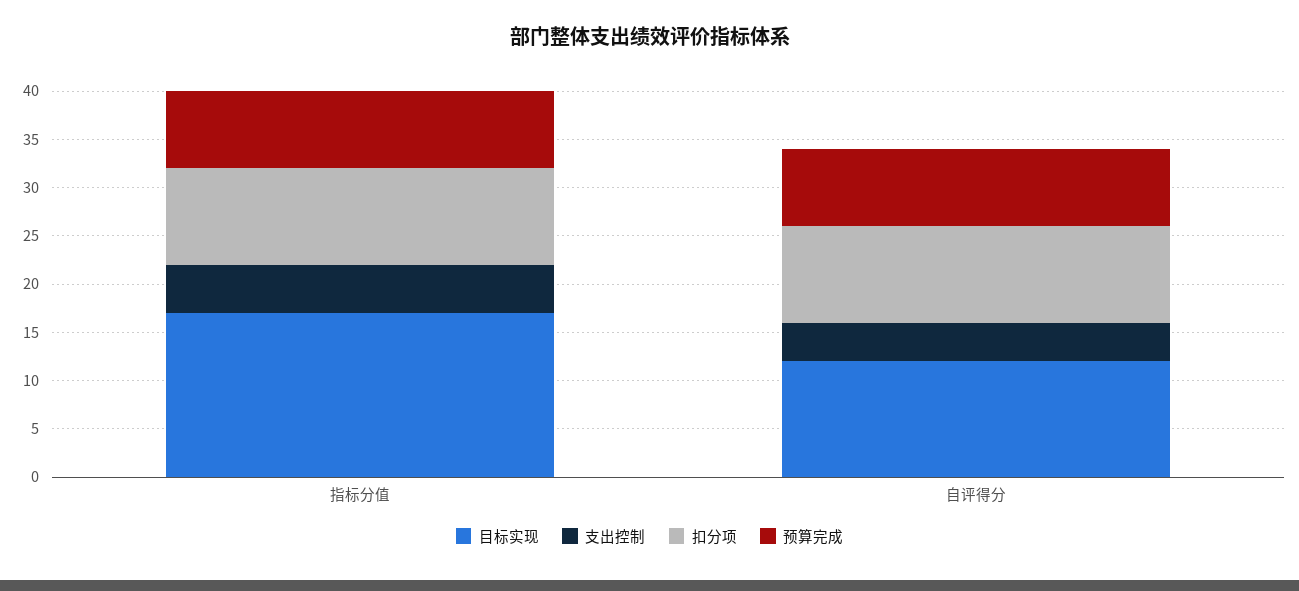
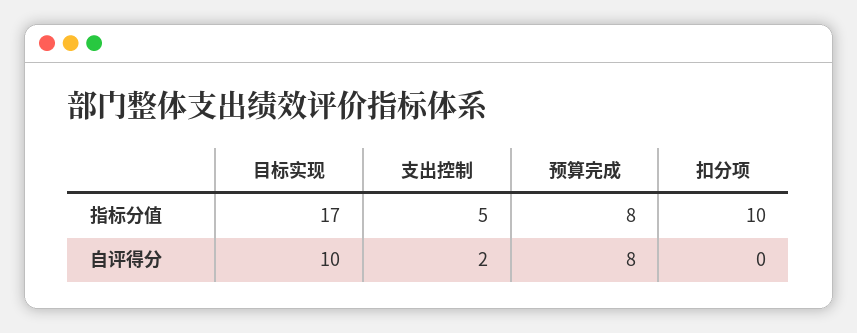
目标实现, 自评得分: 12 -> 10
支出控制, 自评得分: 4 -> 2
扣分项, 自评得分: 10 -> 0

